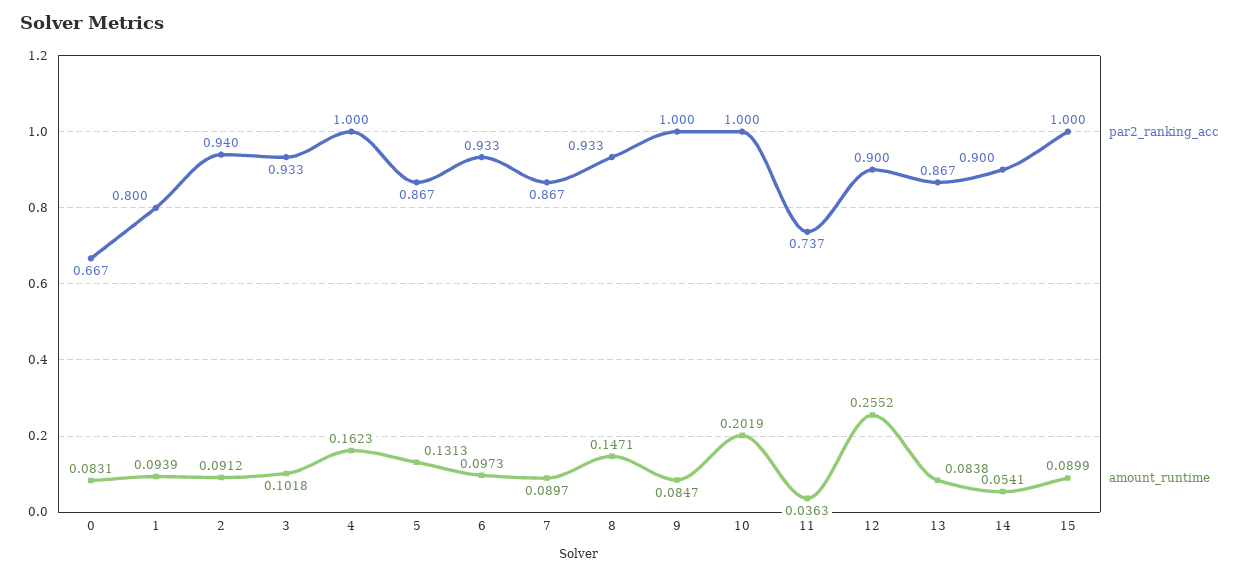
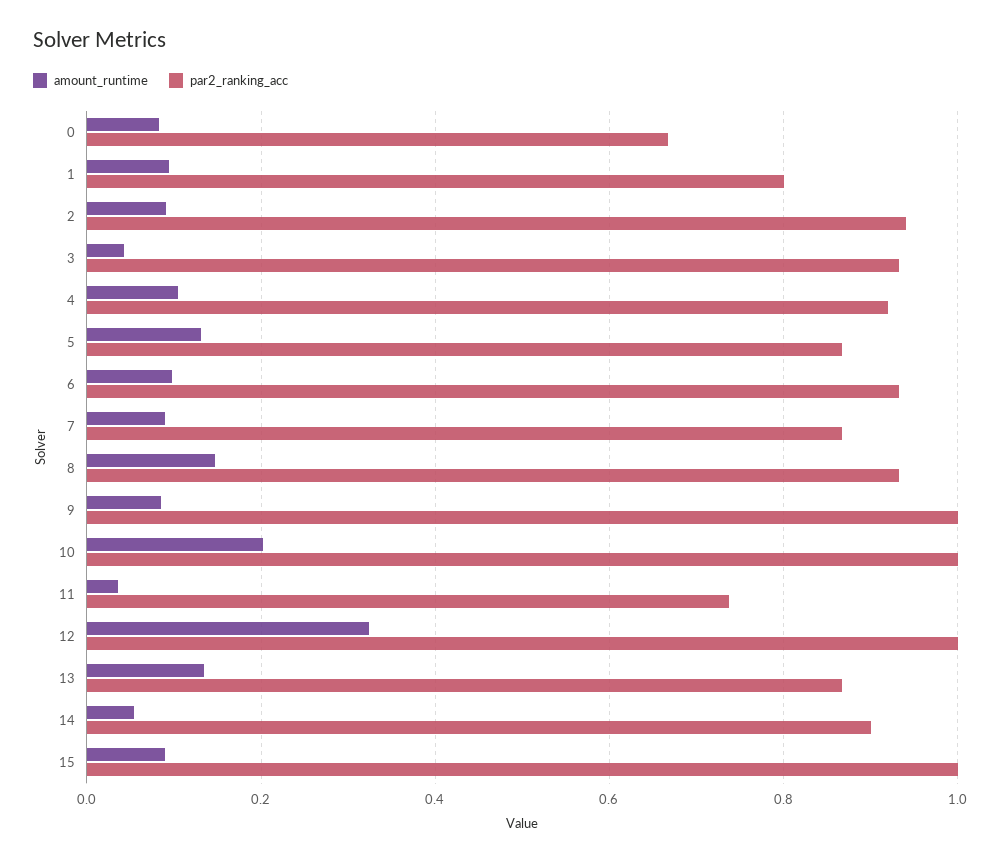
amount_runtime, 3: 0.1018 -> 0.04
par2_ranking_acc, 4: 1 -> 0.92
amount_runtime, 4: 0.1623 -> 0.1
par2_ranking_acc, 12: 0.9 -> 1
amount_runtime, 12: 0.2552 -> 0.32
amount_runtime, 13: 0.0838 -> 0.14

